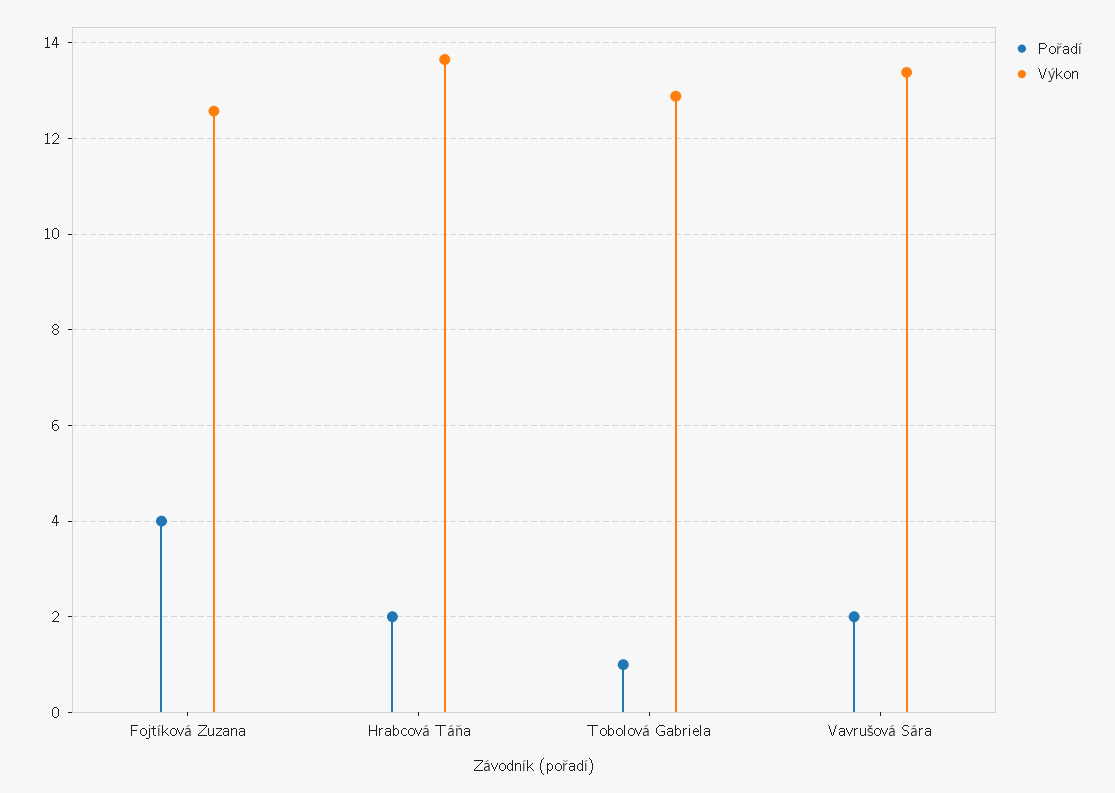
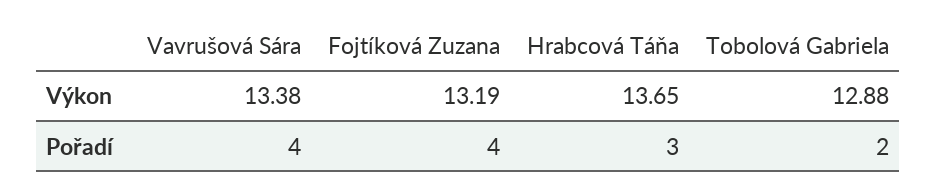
Výkon, Fojtíková Zuzana: 12.6 -> 13.19
Pořadí, Hrabcová Táňa: 2 -> 3
Pořadí, Tobolová Gabriela: 1 -> 2
Pořadí, Vavrušová Sára: 2 -> 4

